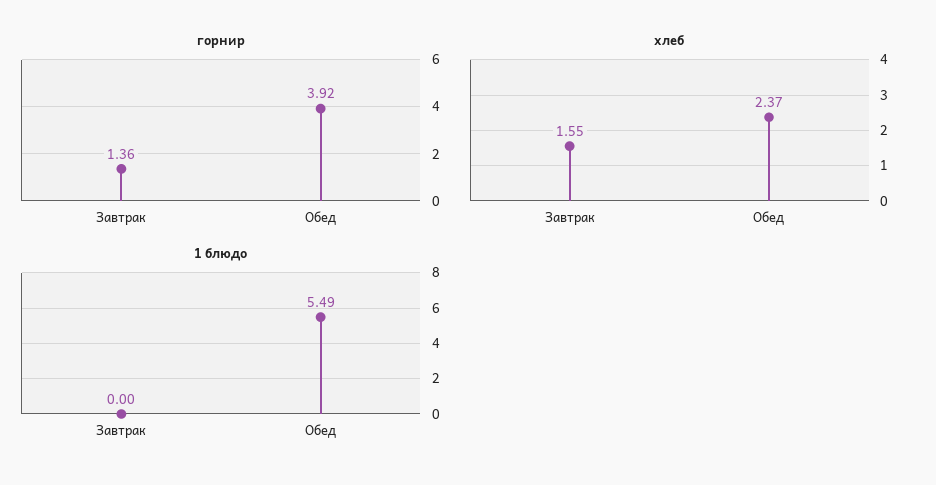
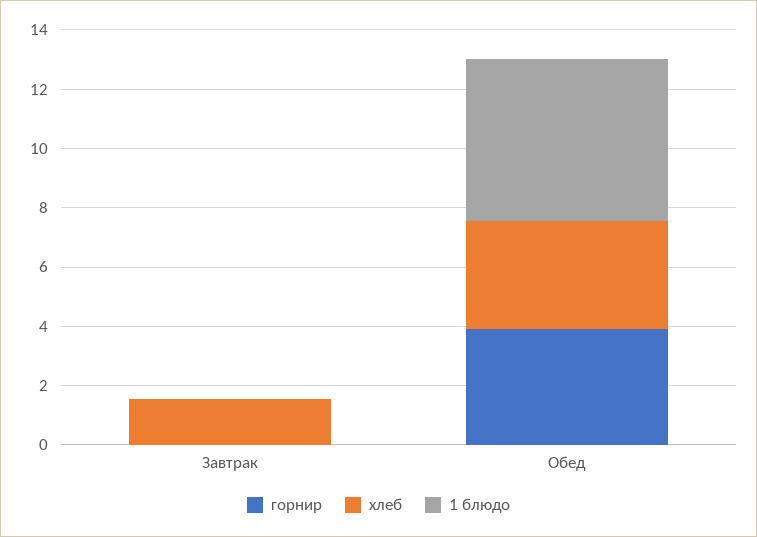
горнир, Завтрак: 1.36 -> 0
хлеб, Обед: 2.37 -> 3.5

